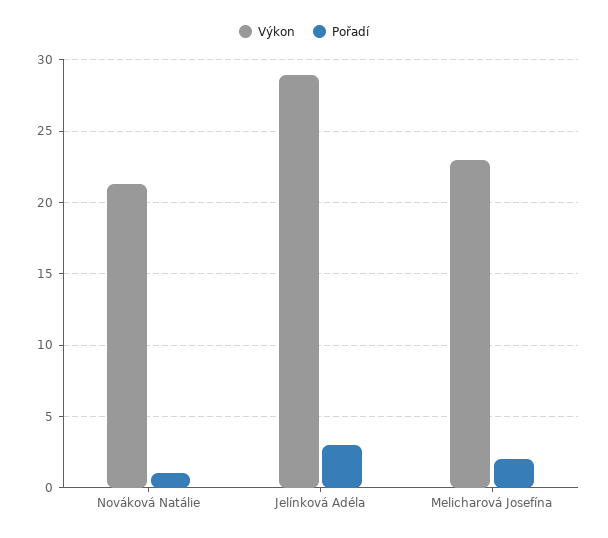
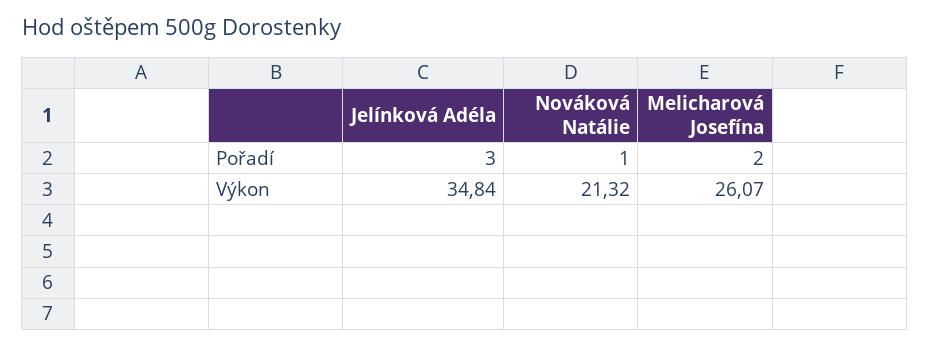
Výkon, Jelínková Adéla: 29 -> 34.84
Výkon, Melicharová Josefína: 23 -> 26.07

